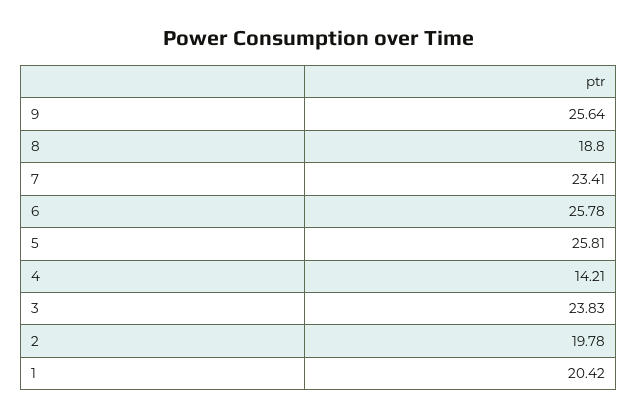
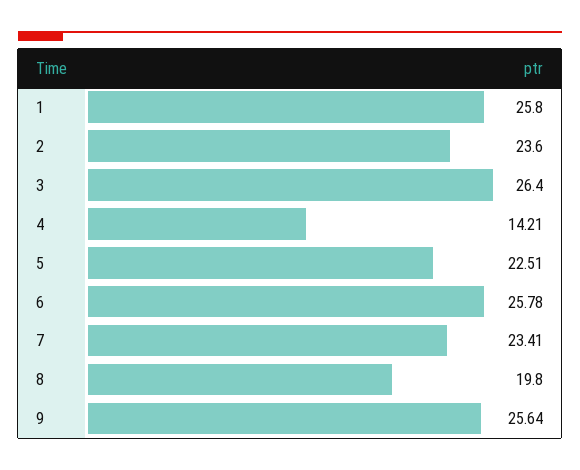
8: 18.8 -> 19.8
5: 25.81 -> 22.51
3: 23.83 -> 26.4
2: 19.78 -> 23.6
1: 20.42 -> 25.8

